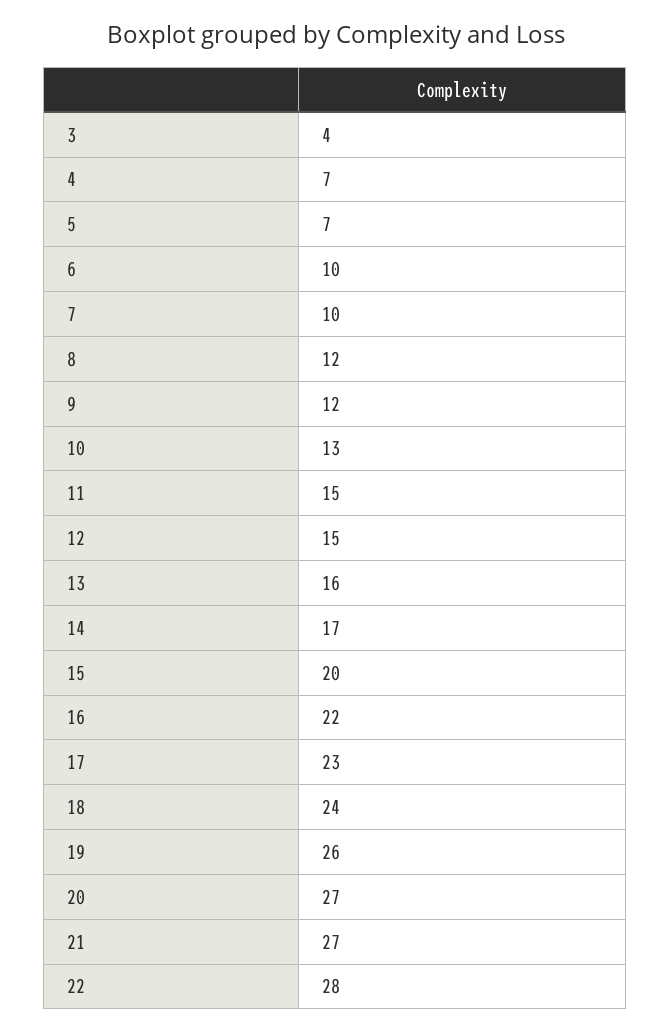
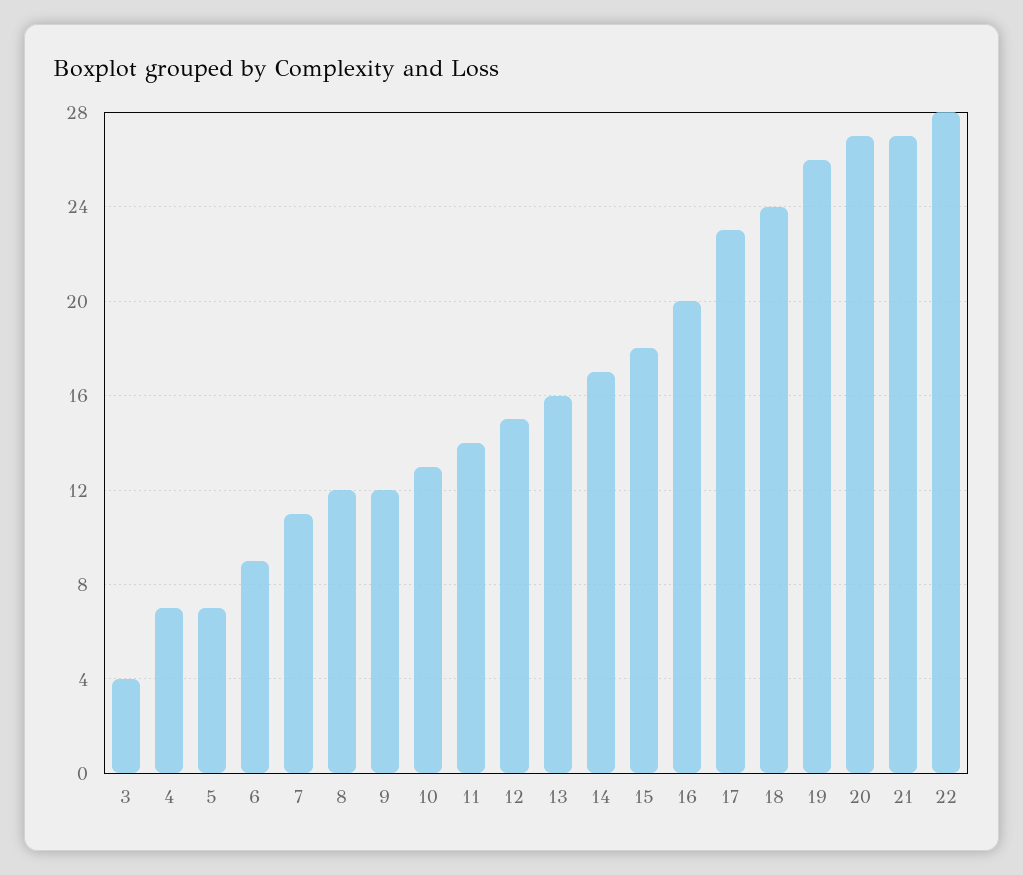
6: 10 -> 9
7: 10 -> 11
11: 15 -> 14
15: 20 -> 18
16: 22 -> 20

